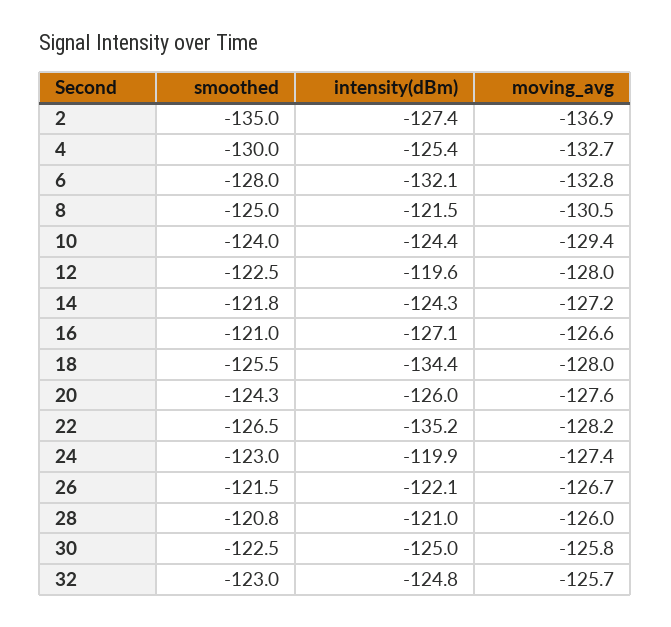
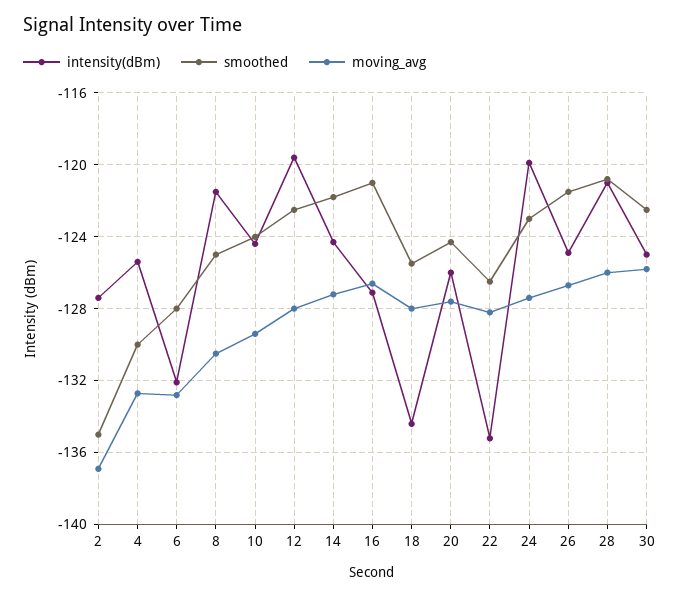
intensity(dBm), 26: -122.1 -> -125
smoothed, 32: -123 -> none
intensity(dBm), 32: -124.8 -> none
moving_avg, 32: -125.7 -> none

